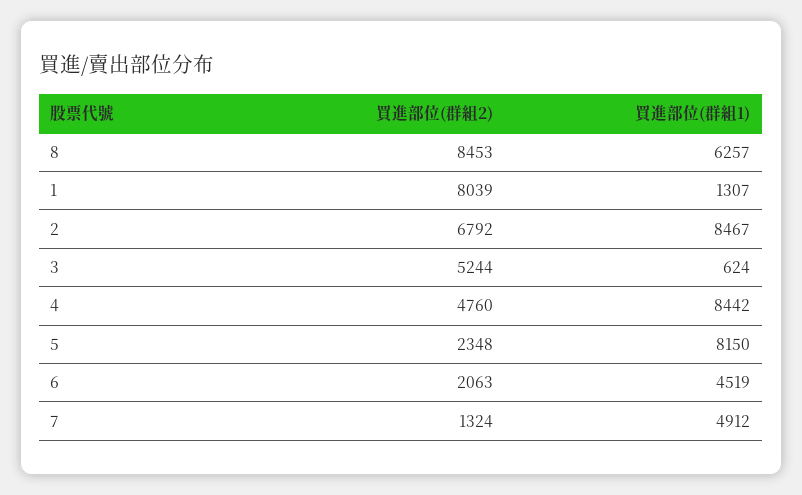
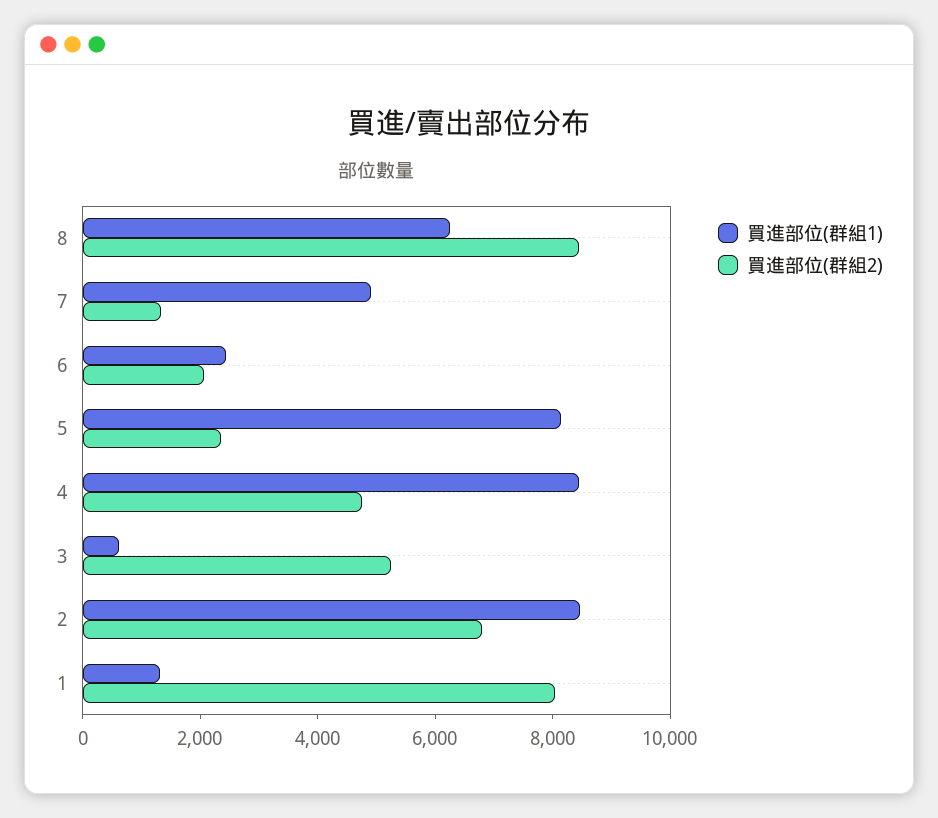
買進部位(群組1), 6: 4519 -> 2500

